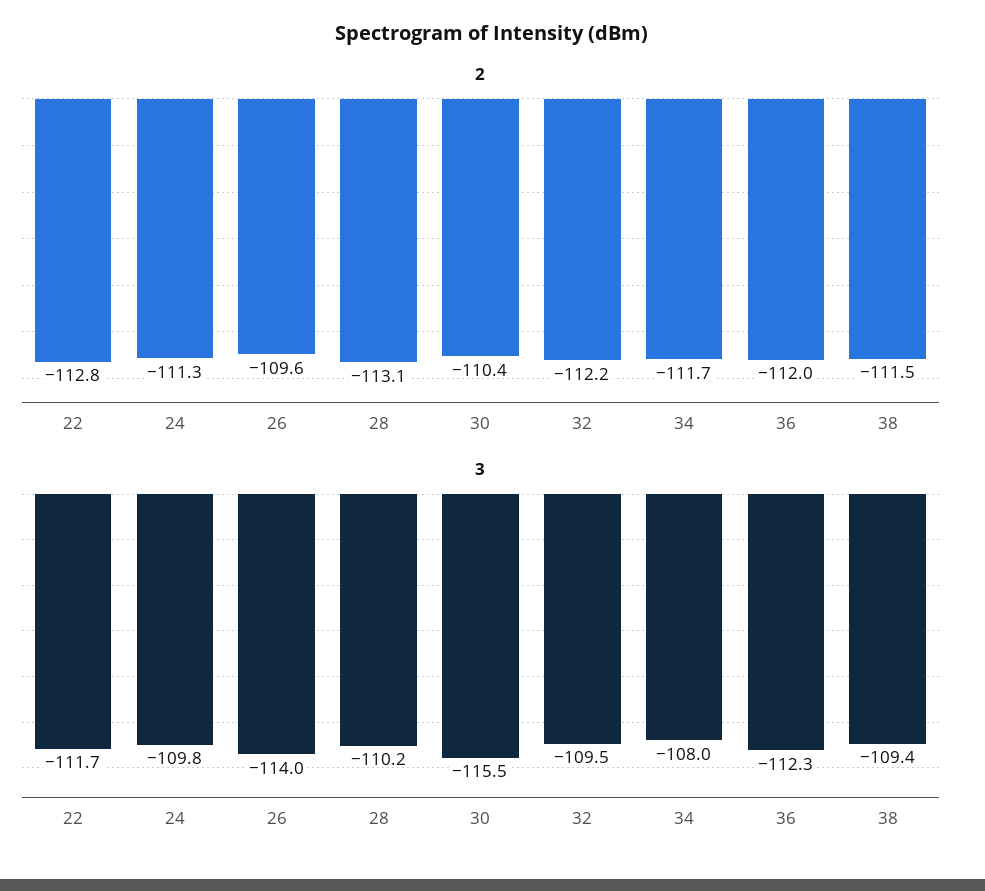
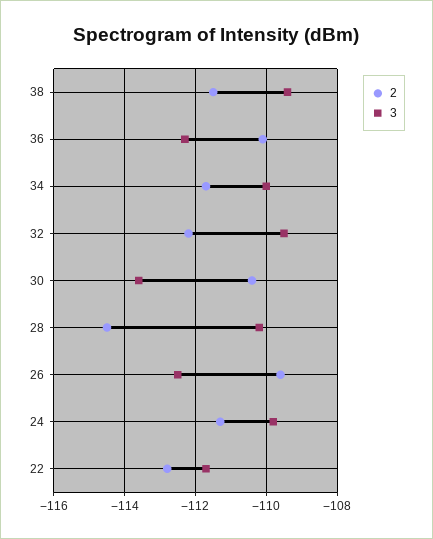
2, 28: -113.1 -> -114.5
2, 36: -112 -> -110
3, 26: -114 -> -112.5
3, 30: -115.5 -> -113.5
3, 34: -108 -> -110

